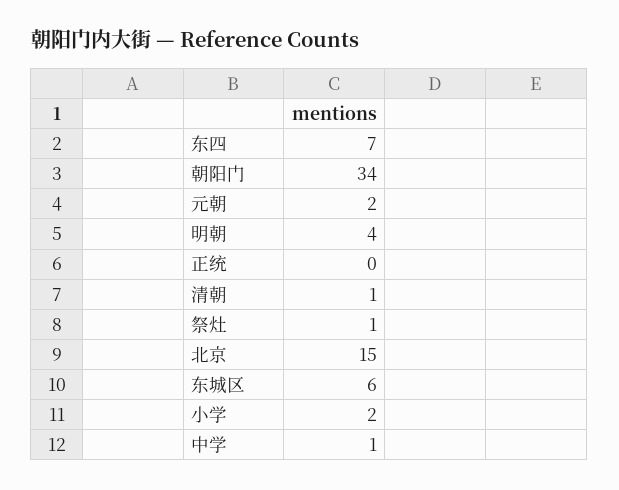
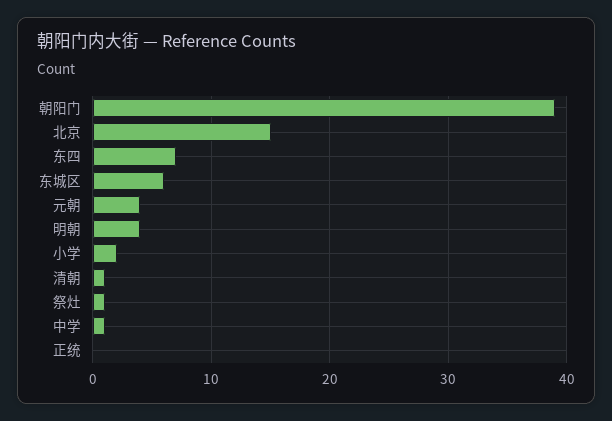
朝阳门: 34 -> 39
元朝: 2 -> 4

